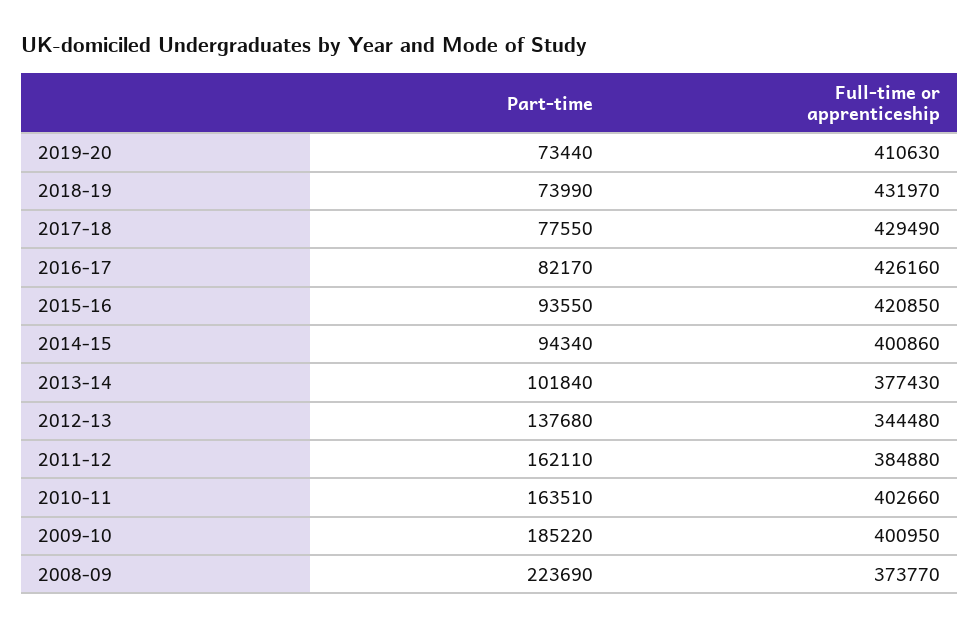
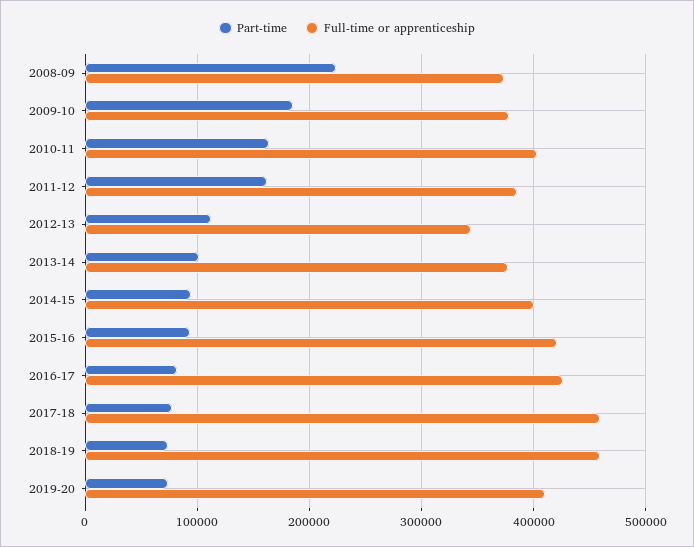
Full-time or apprenticeship, 2018-19: 431970 -> 460000
Full-time or apprenticeship, 2017-18: 429490 -> 460000
Part-time, 2012-13: 137680 -> 110000
Full-time or apprenticeship, 2009-10: 400950 -> 380000

